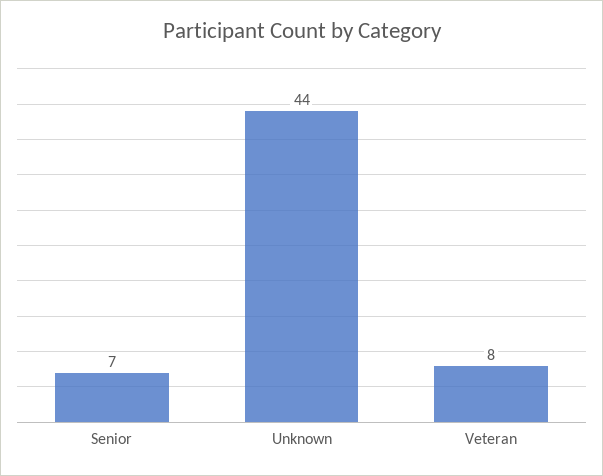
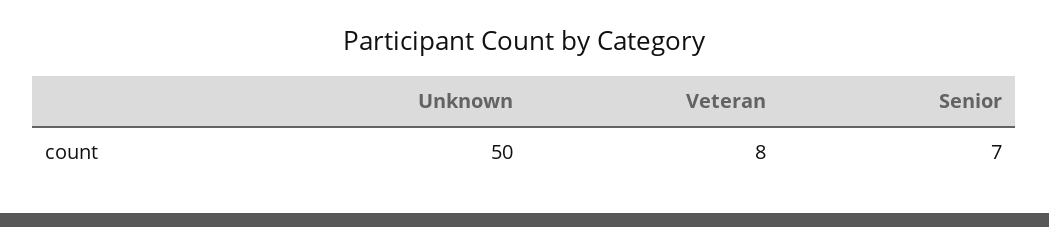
Unknown: 44 -> 50

